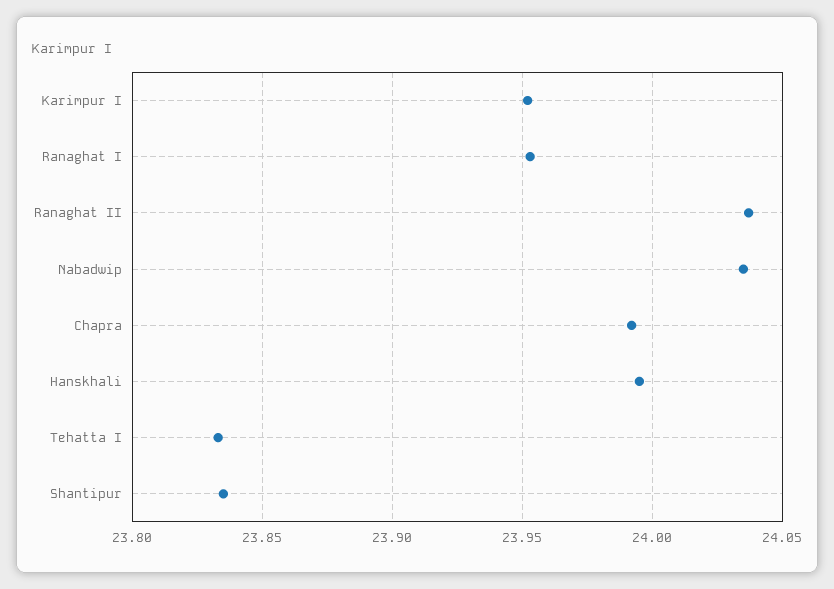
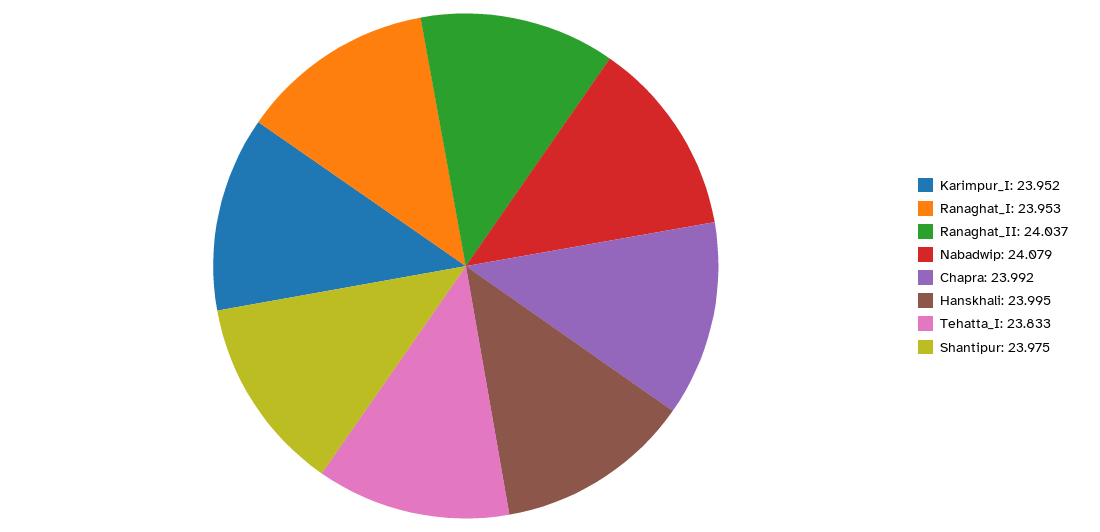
Nabadwip: 24.035 -> 24.079
Shantipur: 23.835 -> 23.975

